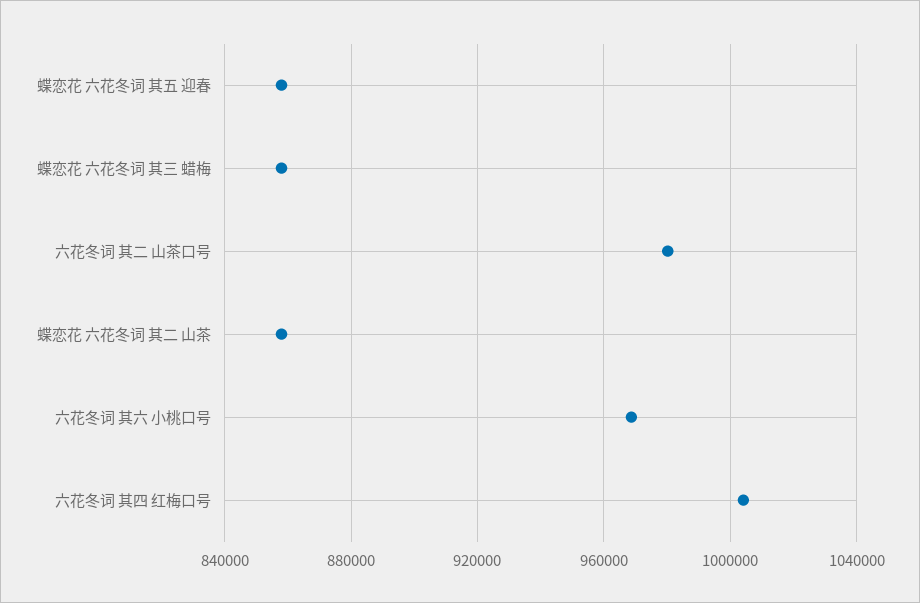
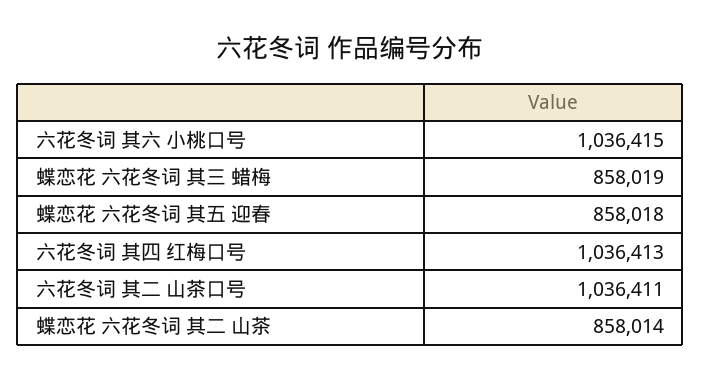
六花冬词 其二 山茶口号: 980000 -> 1036411
六花冬词 其六 小桃口号: 970000 -> 1036415
六花冬词 其四 红梅口号: 1005000 -> 1036413

